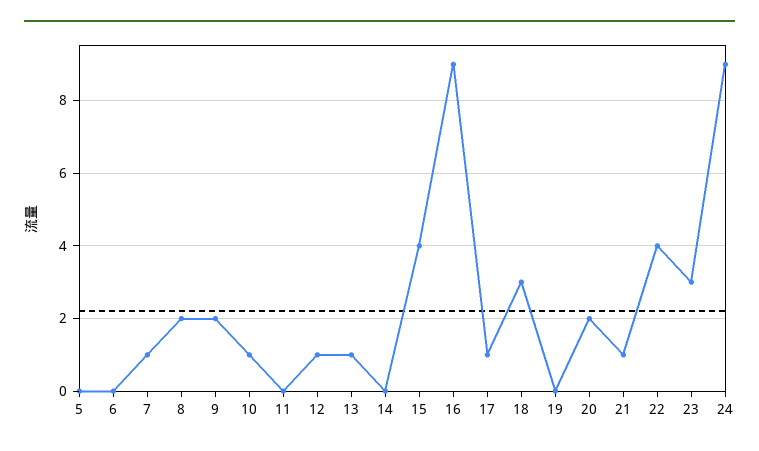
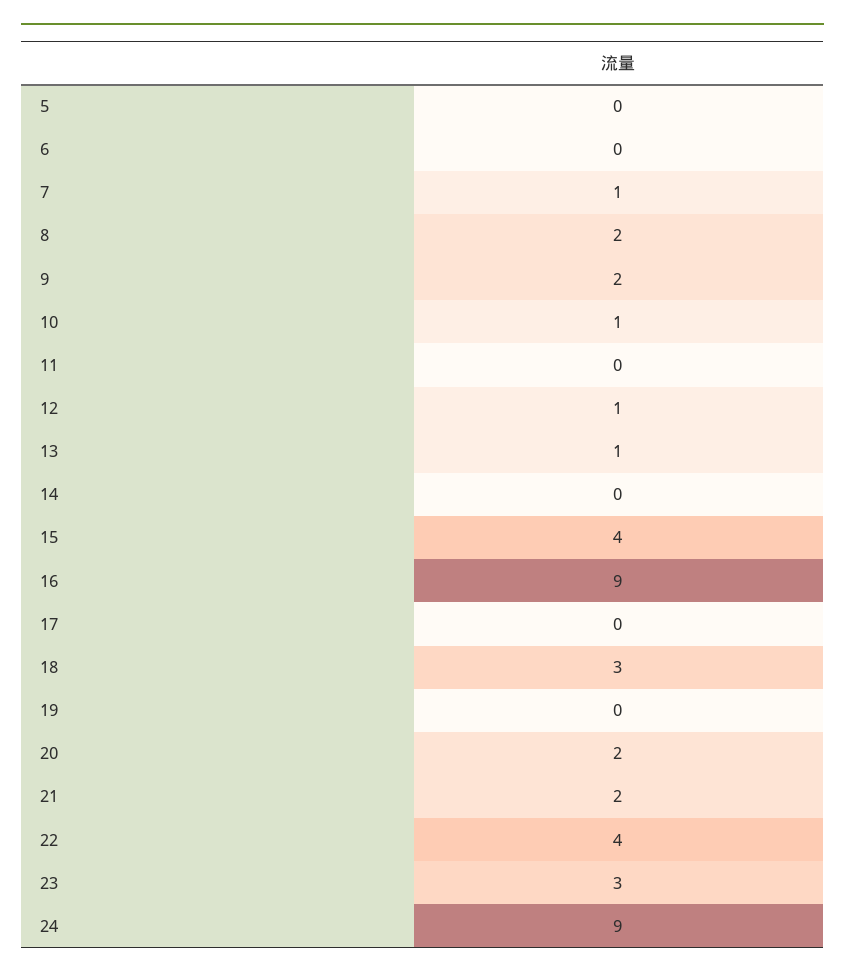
17: 1 -> 0
21: 1 -> 2

